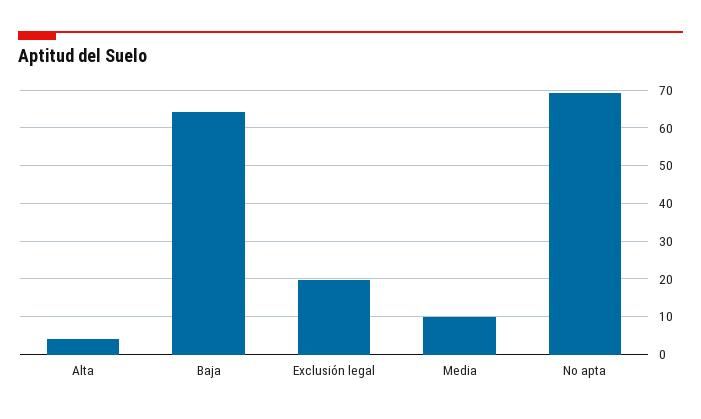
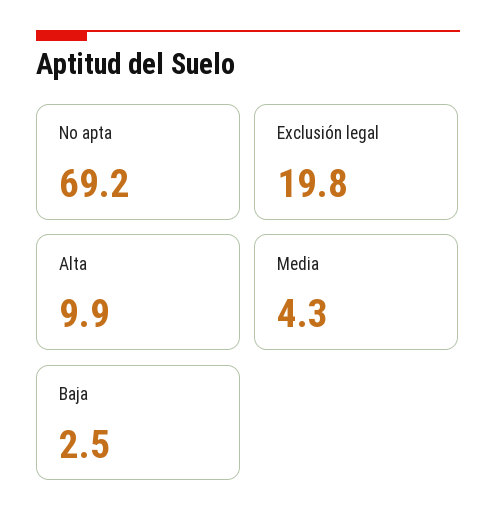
Alta: 4 -> 9.9
Baja: 64 -> 2.5
Media: 10 -> 4.3

